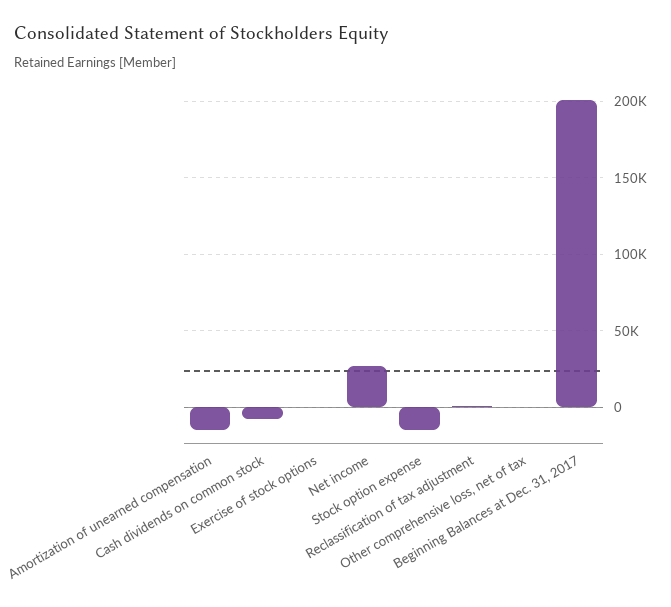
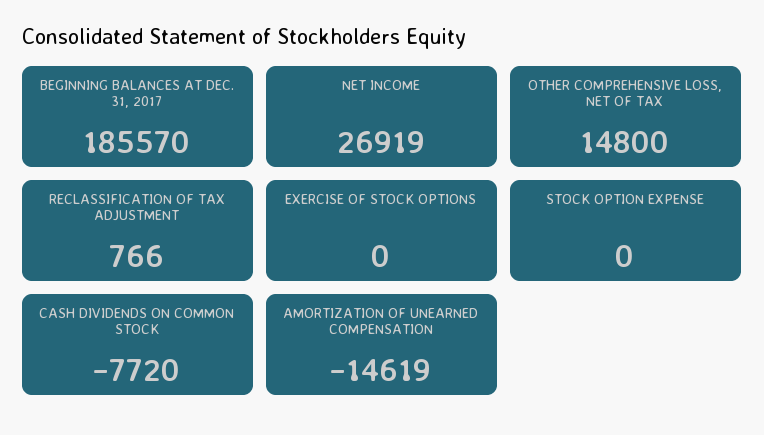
Stock option expense: -15000 -> 0
Other comprehensive loss, net of tax: 0 -> 14800
Beginning Balances at Dec. 31, 2017: 200000 -> 185570

